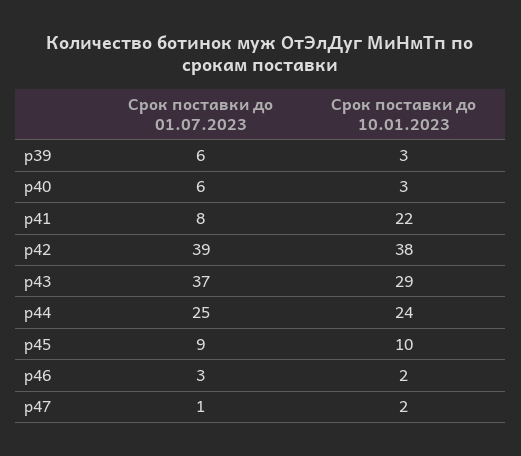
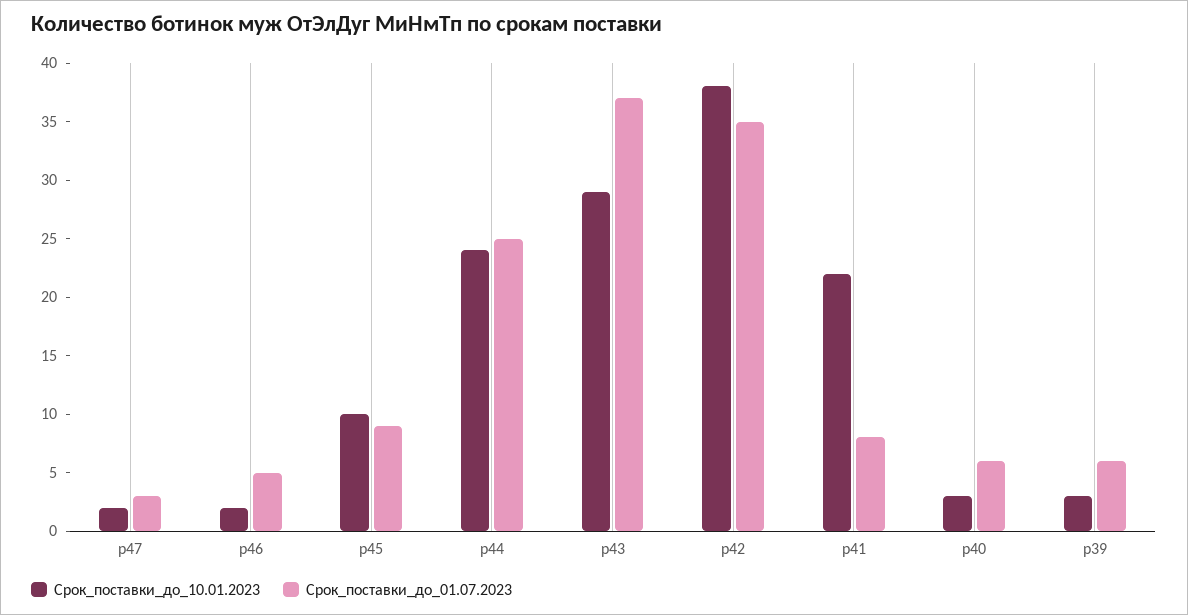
Срок поставки до 01.07.2023, р42: 39 -> 35
Срок поставки до 01.07.2023, р46: 3 -> 5
Срок поставки до 01.07.2023, р47: 1 -> 3

